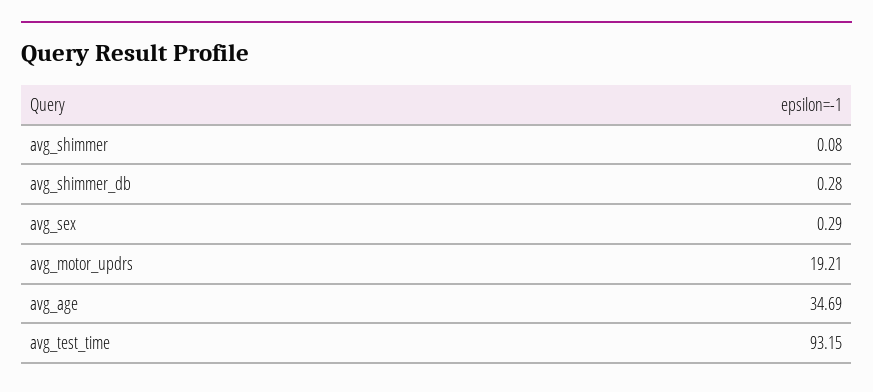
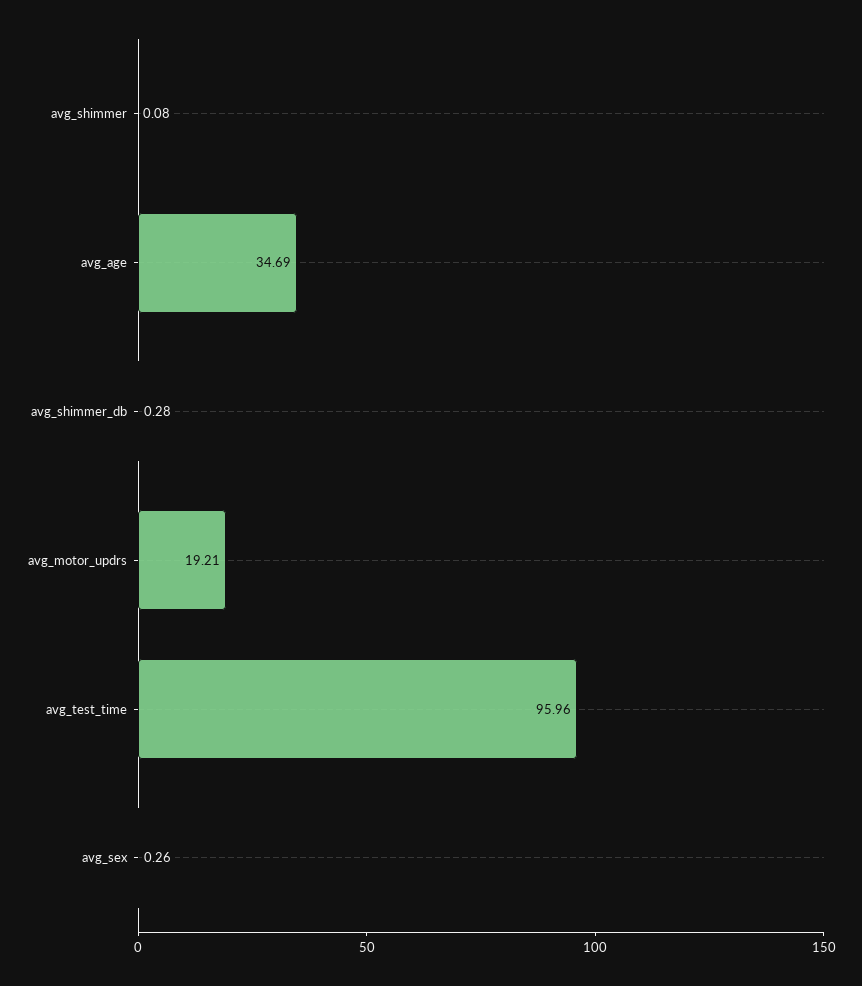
avg_sex: 0.29 -> 0.26
avg_test_time: 93.15 -> 95.96

